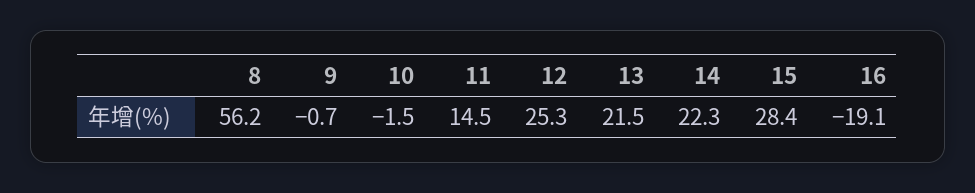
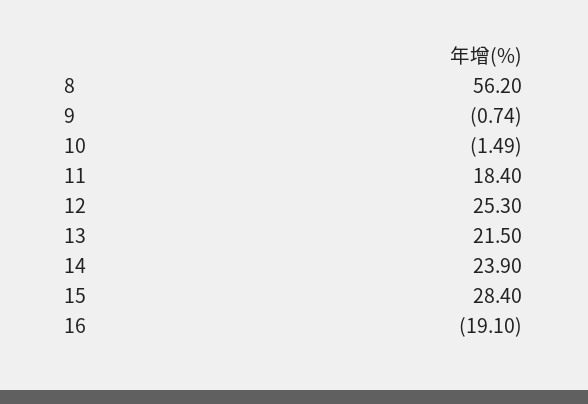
11: 14.5 -> 18.4
14: 22.3 -> 23.9

